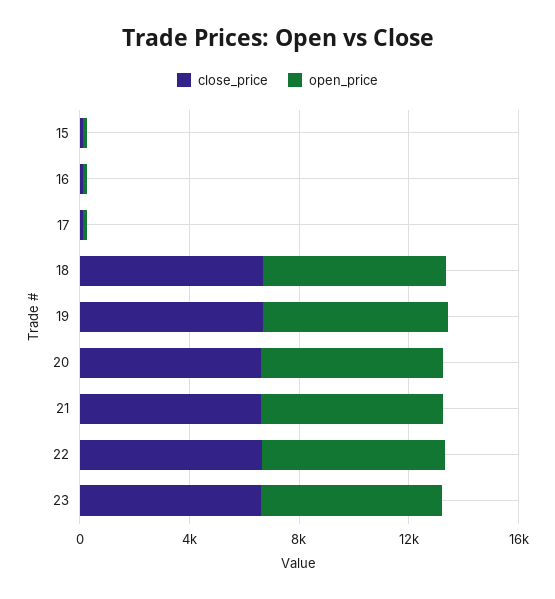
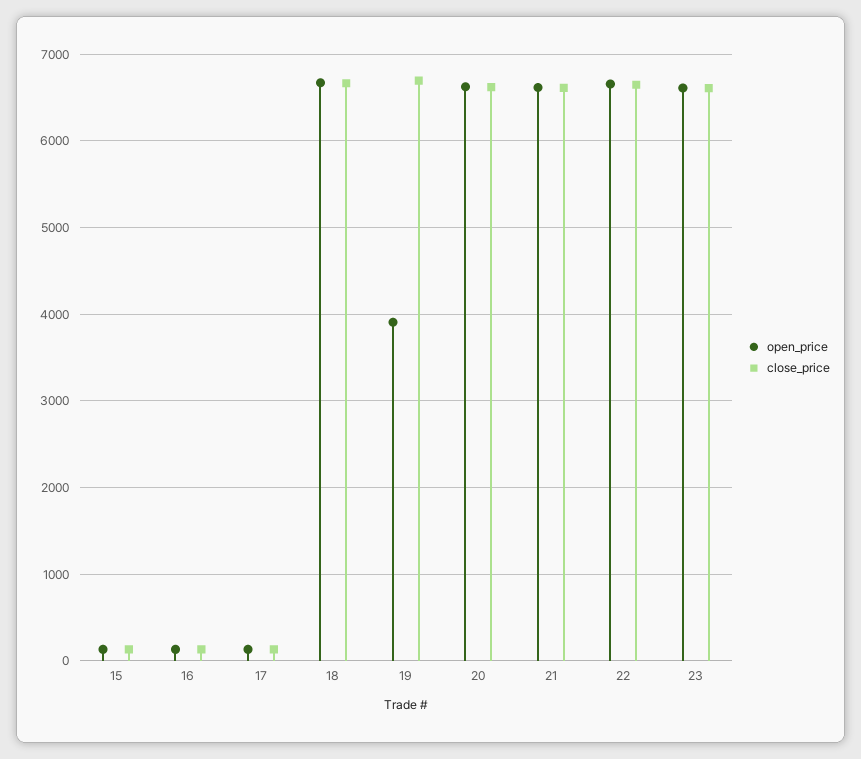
open_price, 19: 7000 -> 3900

